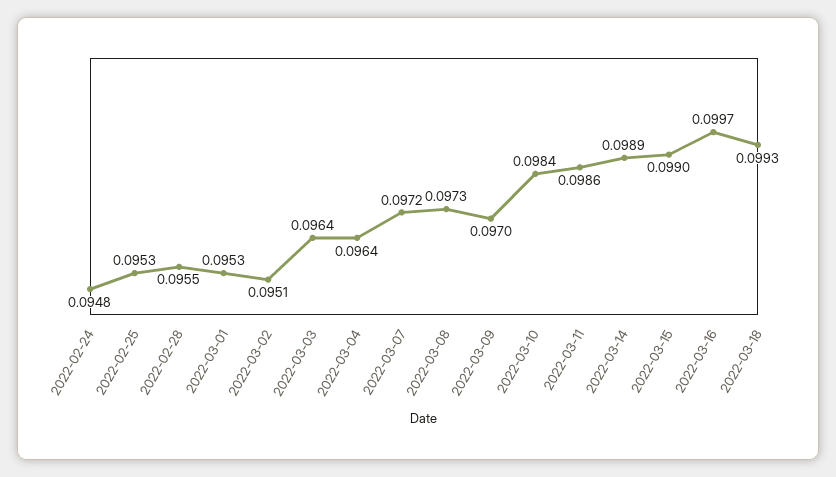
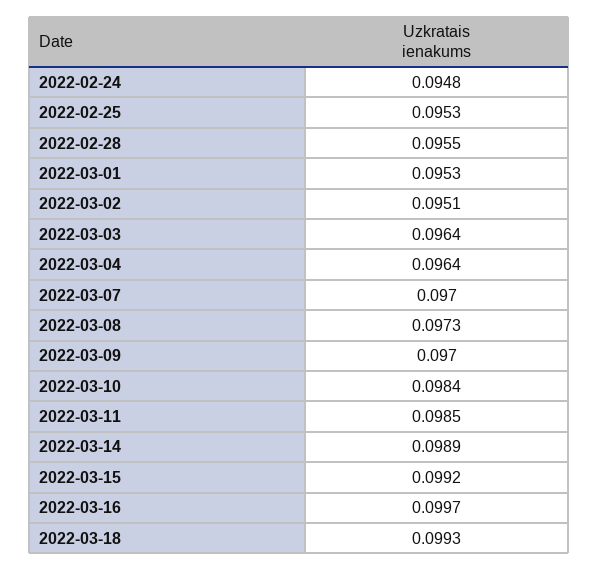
2022-03-07: 0.0972 -> 0.097
2022-03-11: 0.0986 -> 0.0985
2022-03-15: 0.099 -> 0.0992

